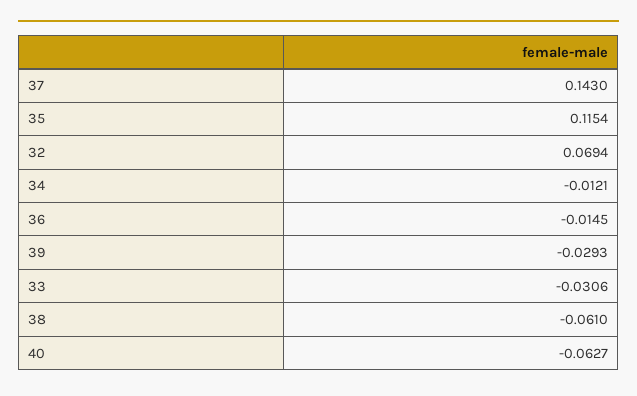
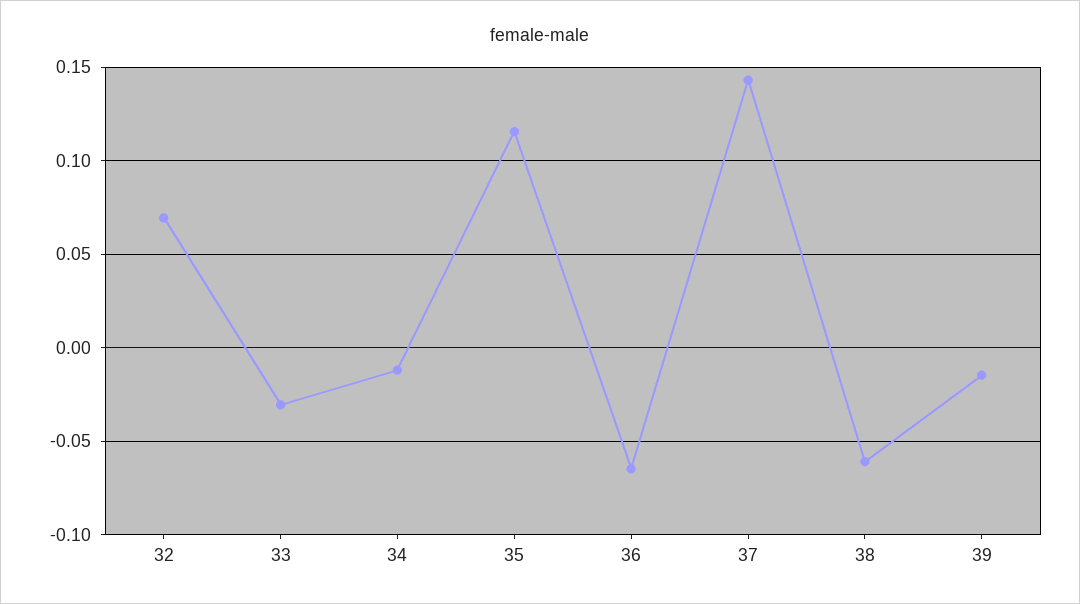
36: -0.0145 -> -0.065
39: -0.0293 -> -0.015
40: -0.0627 -> none

